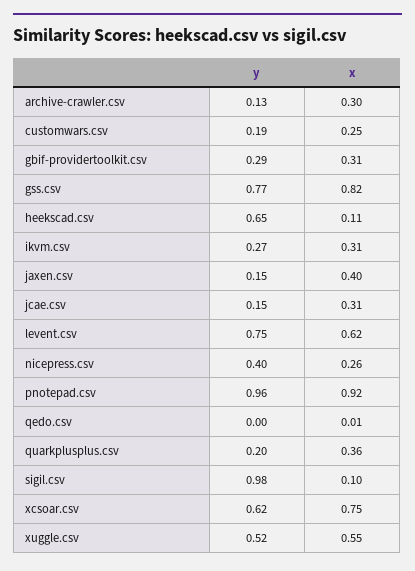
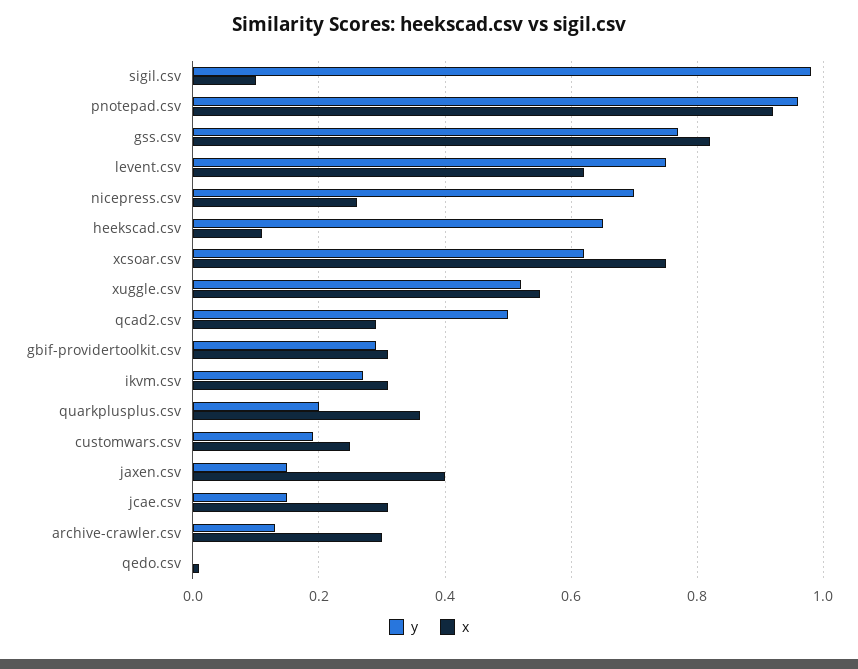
y, nicepress.csv: 0.4 -> 0.7
y, qcad2.csv: none -> 0.5
x, qcad2.csv: none -> 0.3

